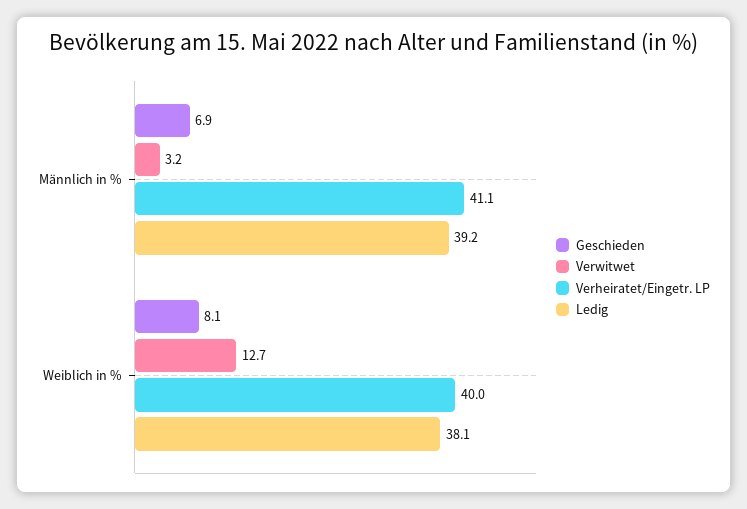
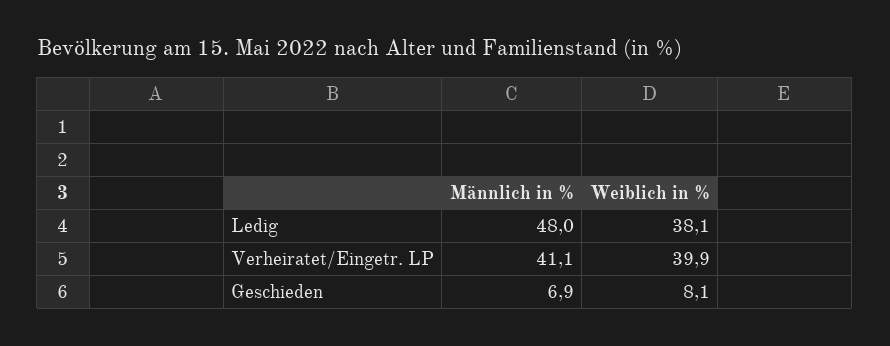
Verwitwet, Männlich in %: 3.2 -> none
Ledig, Männlich in %: 39.2 -> 48
Verwitwet, Weiblich in %: 12.7 -> none
Verheiratet/Eingetr. LP, Weiblich in %: 40 -> 39.9

